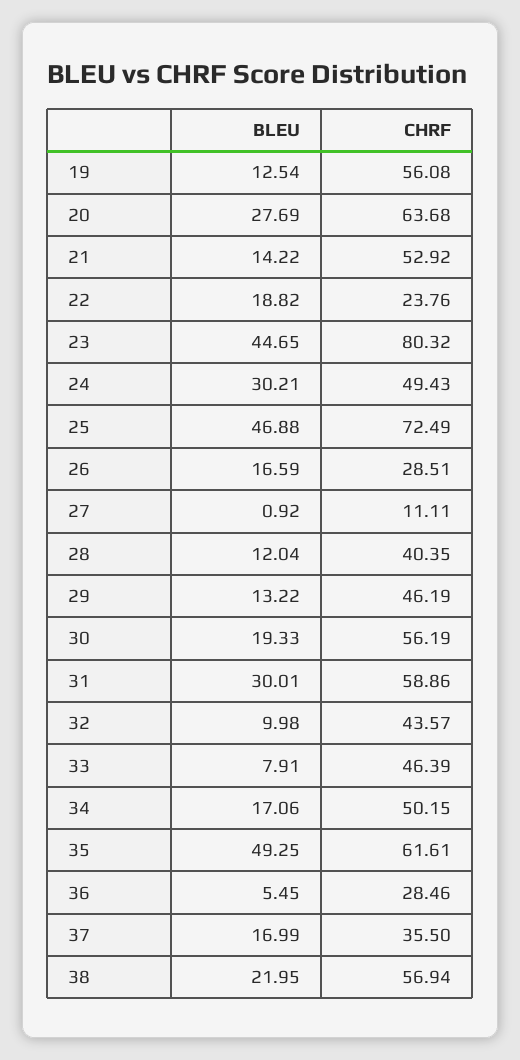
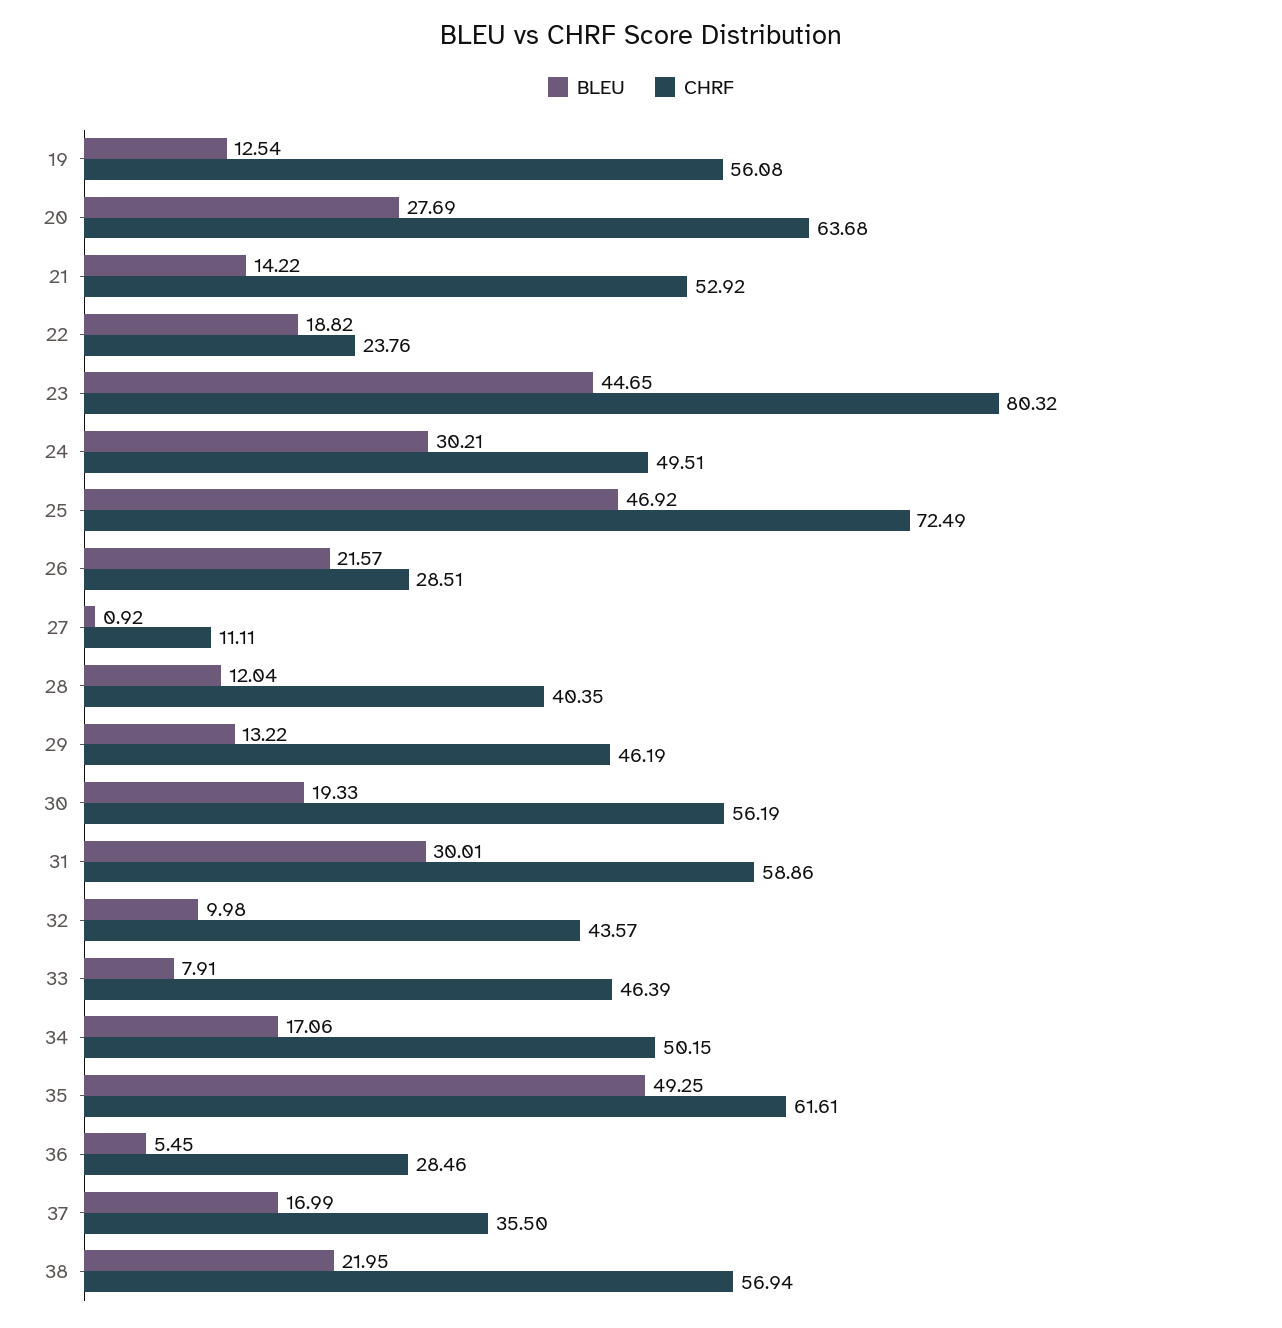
CHRF, 24: 49.43 -> 49.51
BLEU, 25: 46.88 -> 46.92
BLEU, 26: 16.59 -> 21.57

